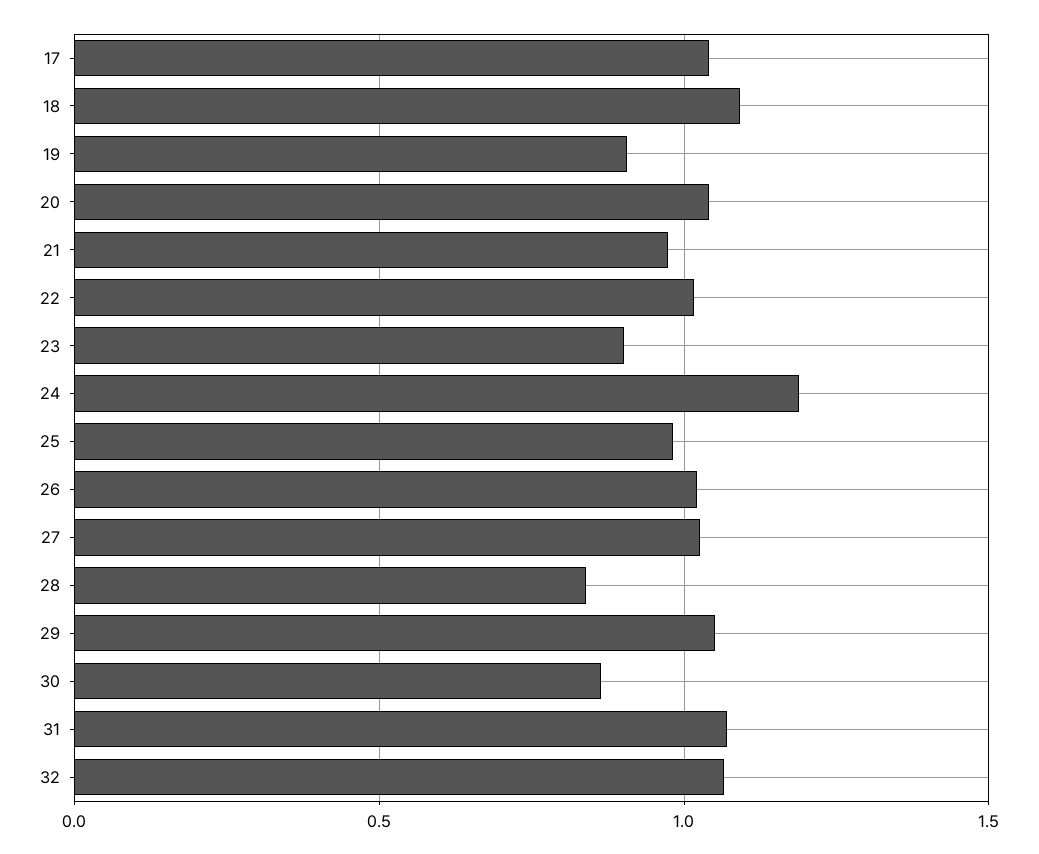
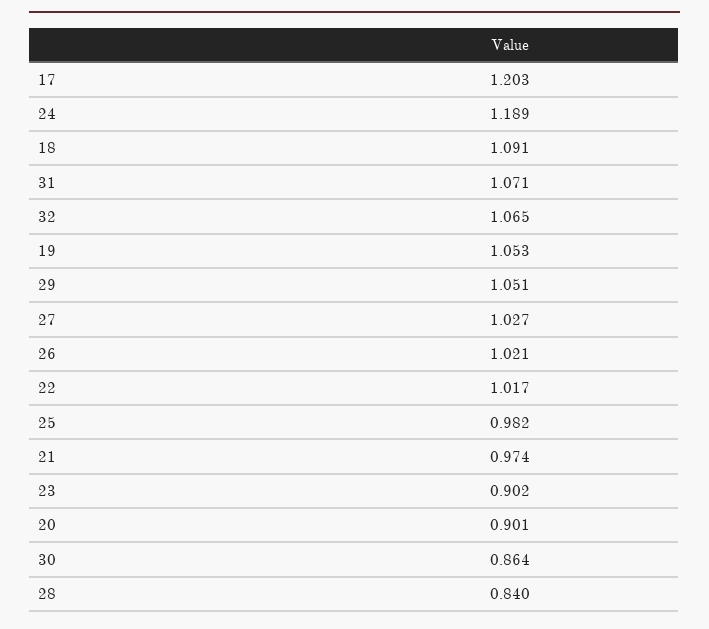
17: 1.05 -> 1.203
19: 0.9 -> 1.053
20: 1.05 -> 0.901

